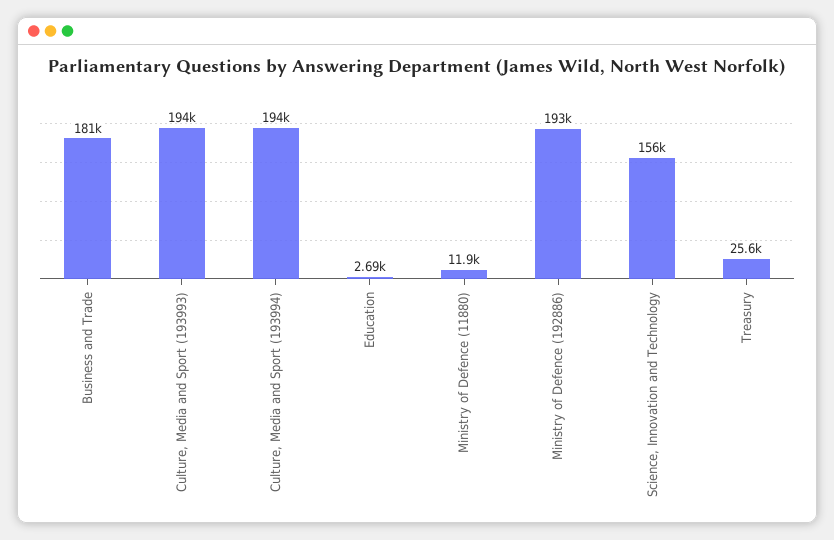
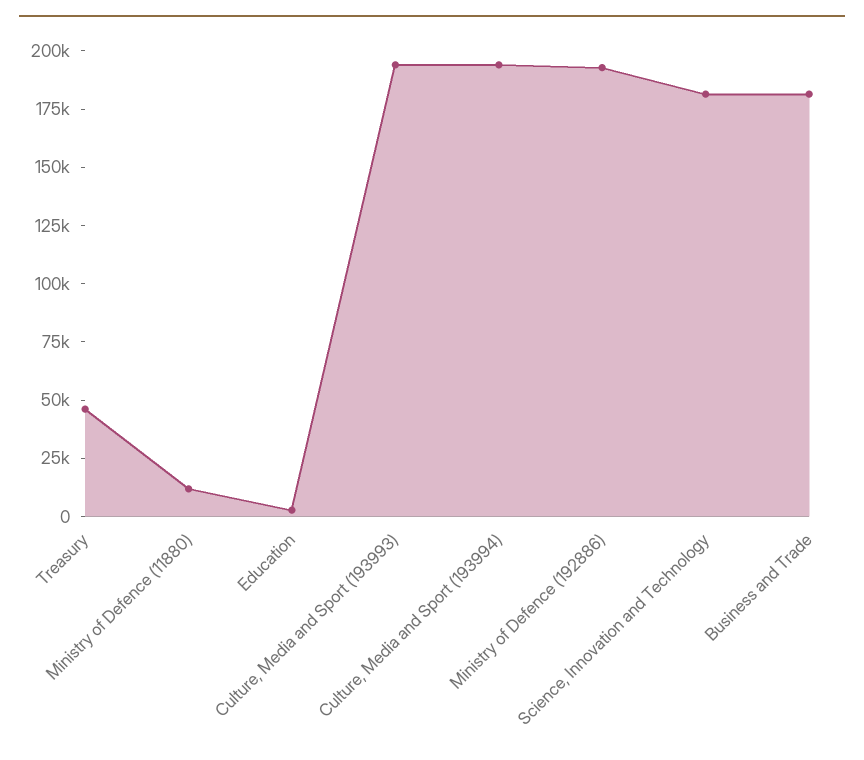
Science, Innovation and Technology: 156000 -> 180000
Treasury: 25600 -> 45000

